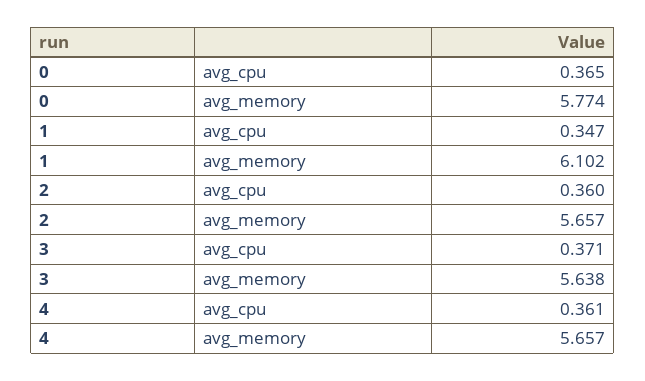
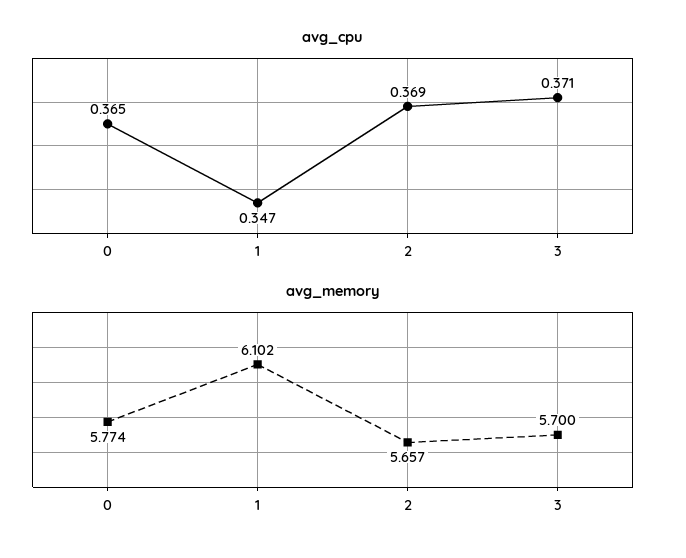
avg_cpu, 2: 0.36 -> 0.369
avg_memory, 3: 5.638 -> 5.7
avg_cpu, 4: 0.361 -> none
avg_memory, 4: 5.657 -> none

